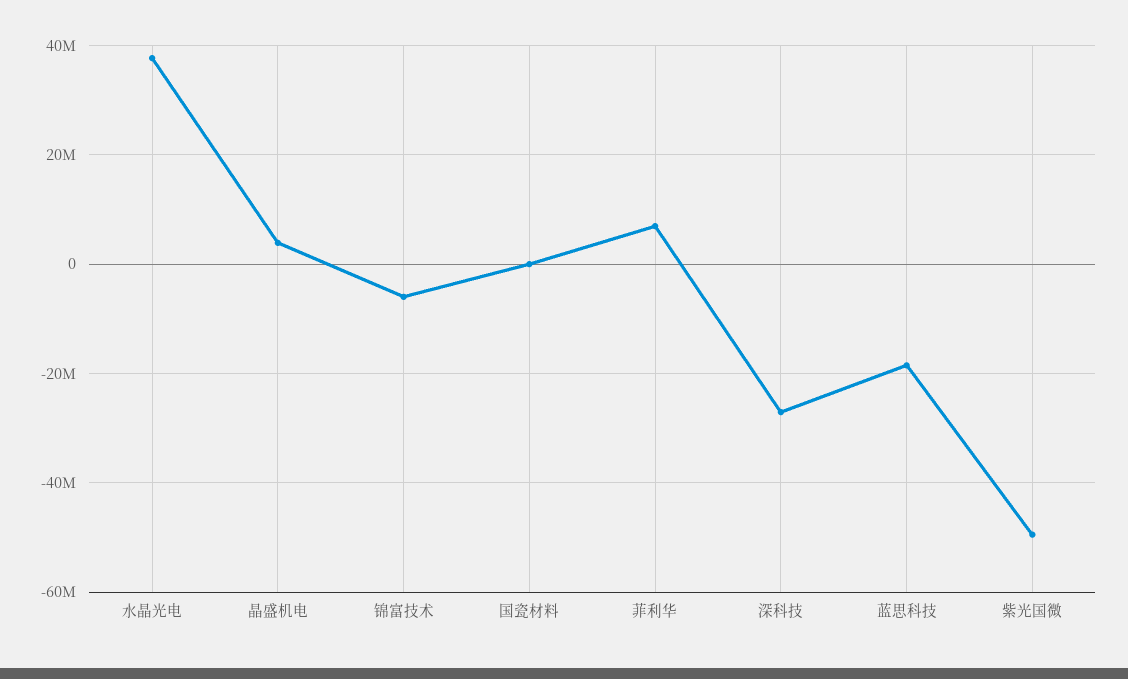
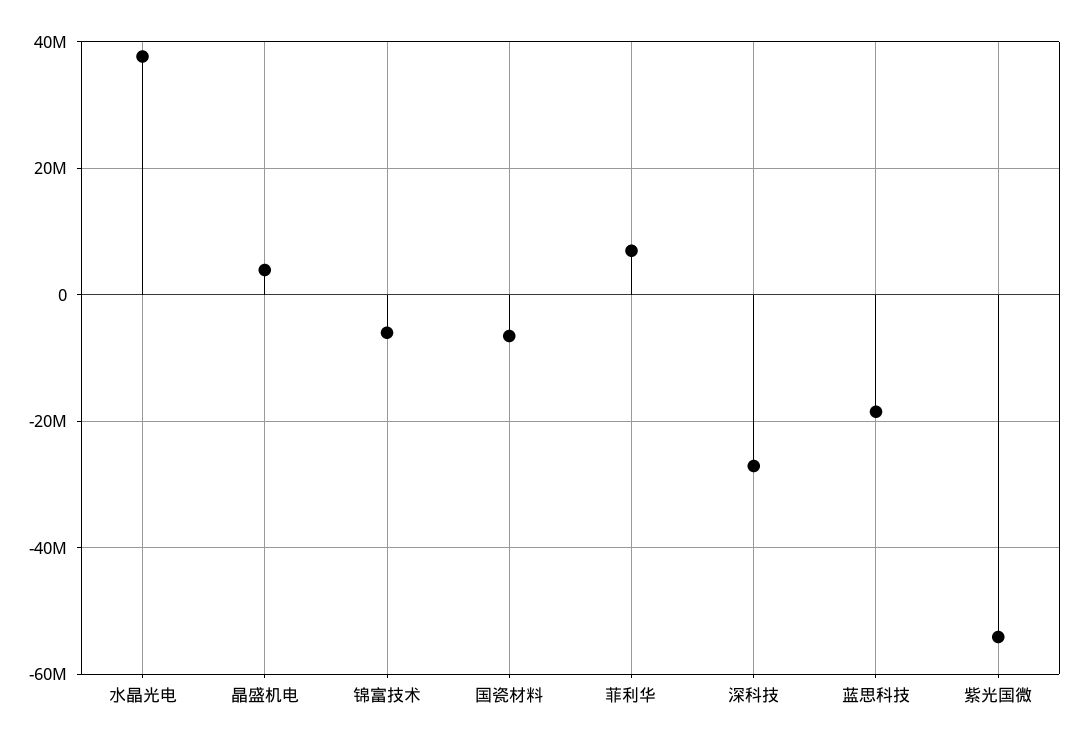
国瓷材料: 0 -> -6000000
紫光国微: -50000000 -> -54000000

